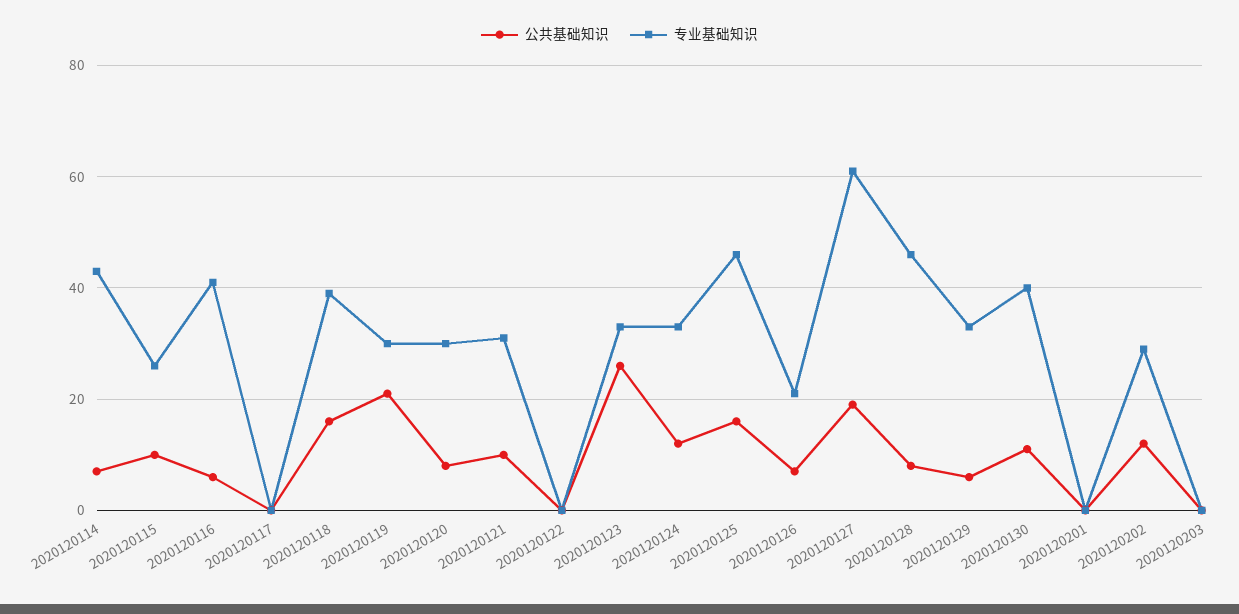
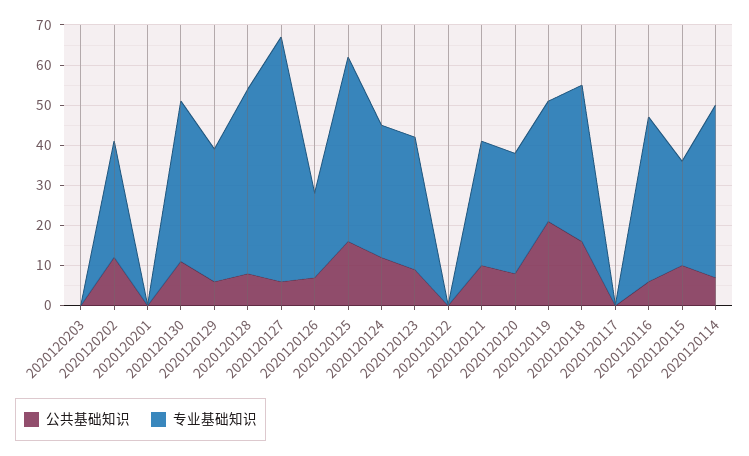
公共基础知识, 2020120123: 25 -> 10
公共基础知识, 2020120127: 20 -> 5

